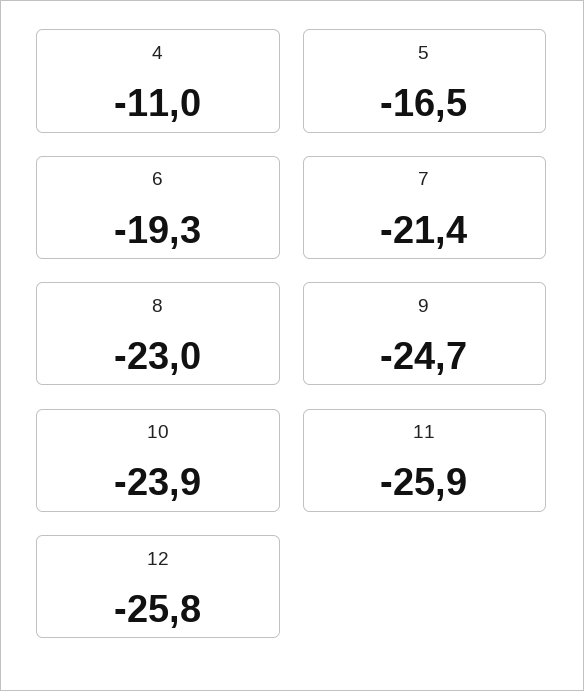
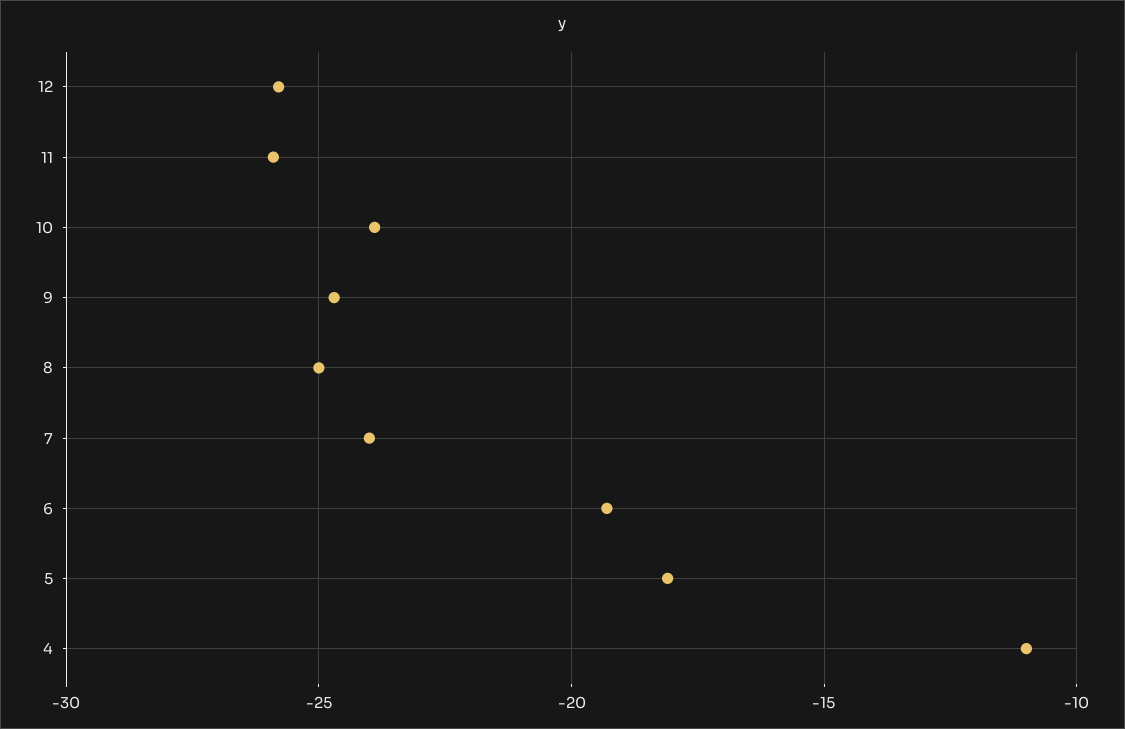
5: -16.5 -> -18
7: -21.4 -> -24
8: -23 -> -25

